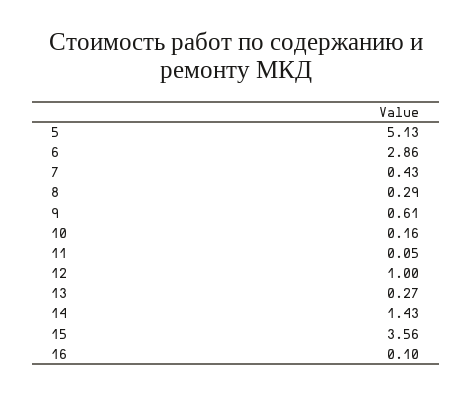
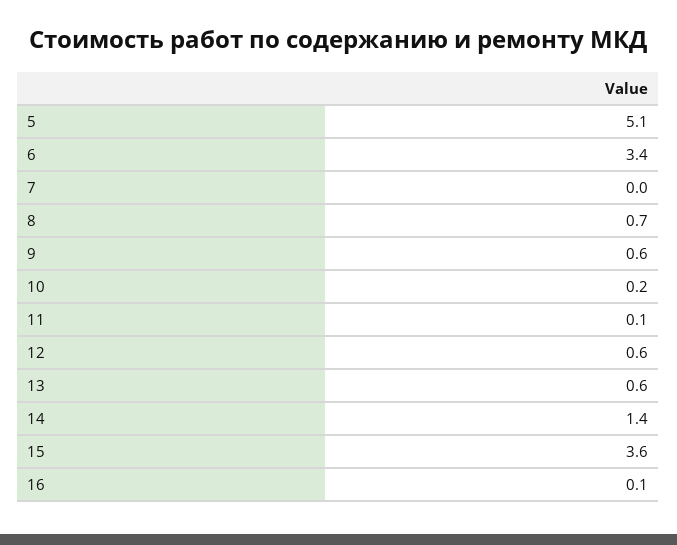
6: 2.86 -> 3.4
7: 0.43 -> 0
8: 0.29 -> 0.7
12: 1 -> 0.6
13: 0.27 -> 0.6

